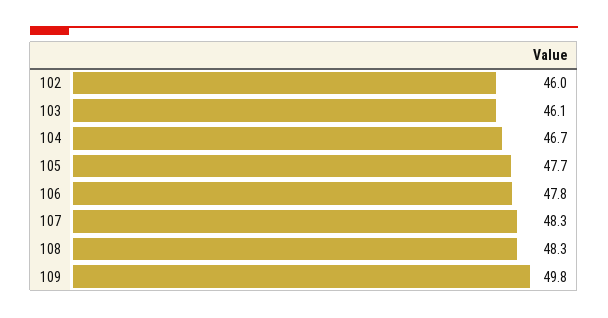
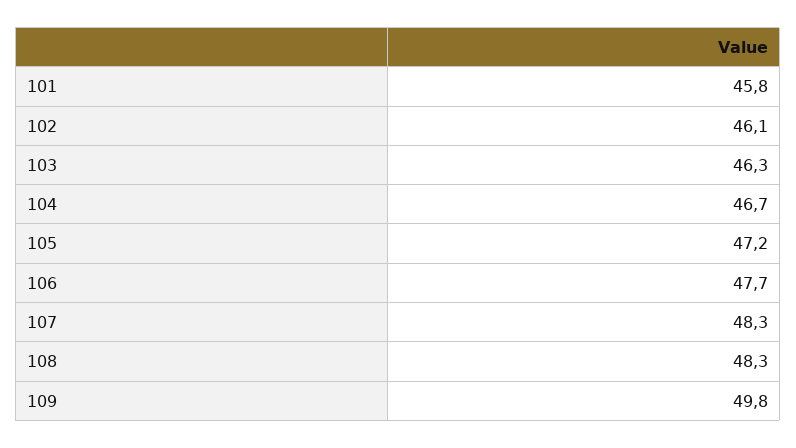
102: 46 -> 46.1
103: 46.1 -> 46.3
105: 47.7 -> 47.2
106: 47.8 -> 47.7
101: none -> 45.8

